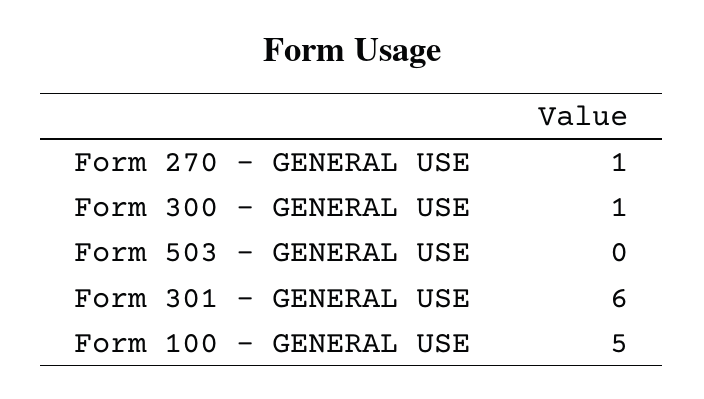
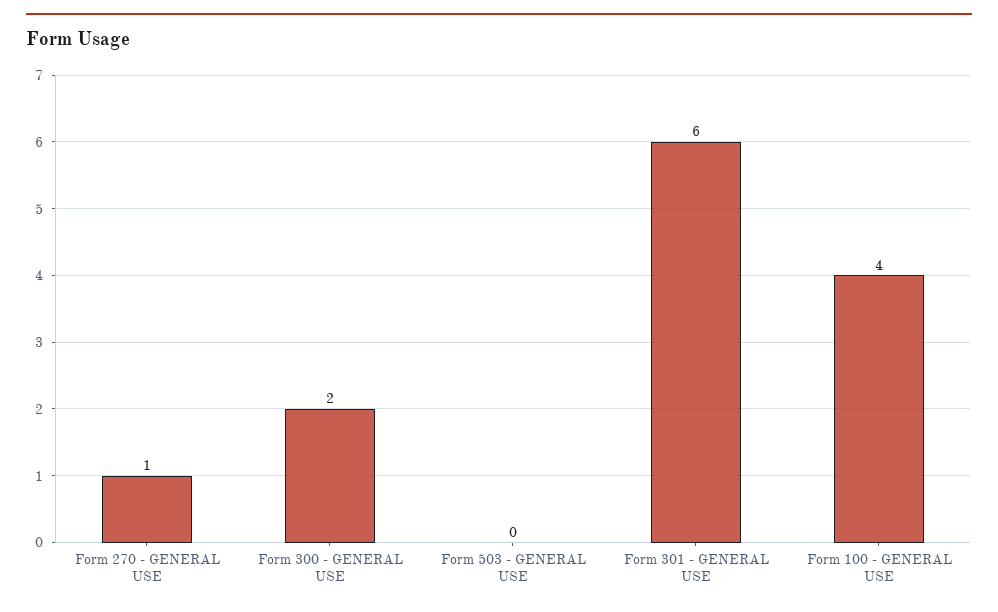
Form 300 - GENERAL USE: 1 -> 2
Form 100 - GENERAL USE: 5 -> 4

